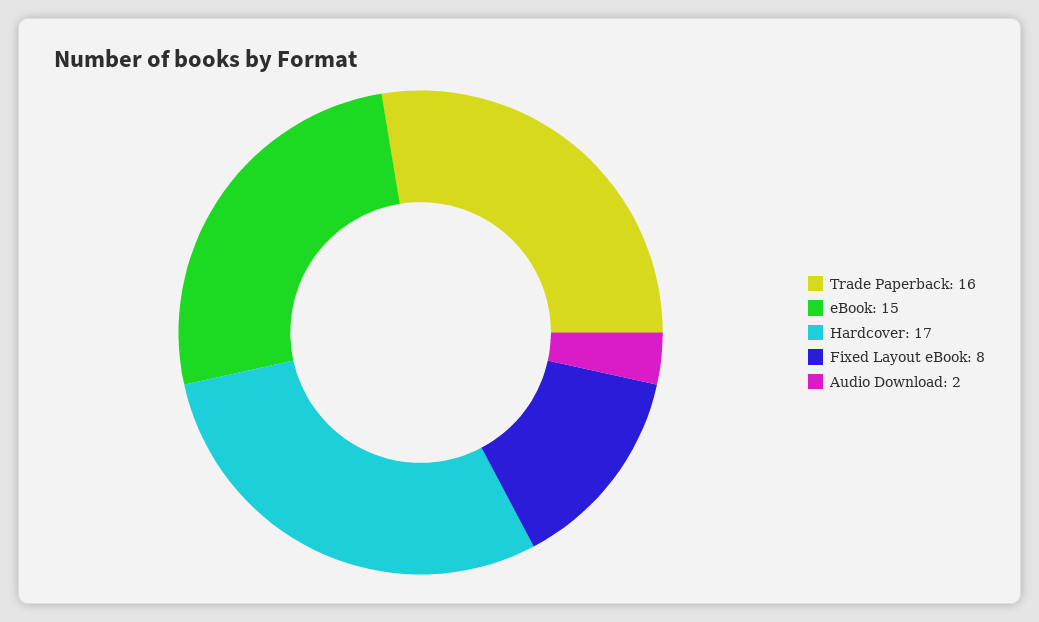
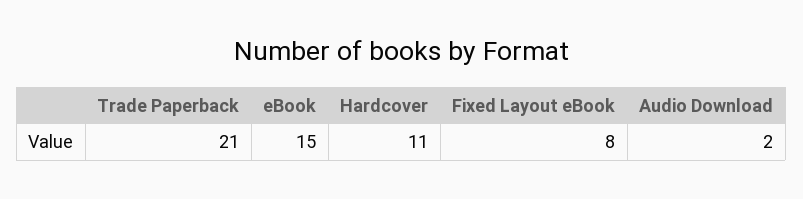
Trade Paperback: 16 -> 21
Hardcover: 17 -> 11

